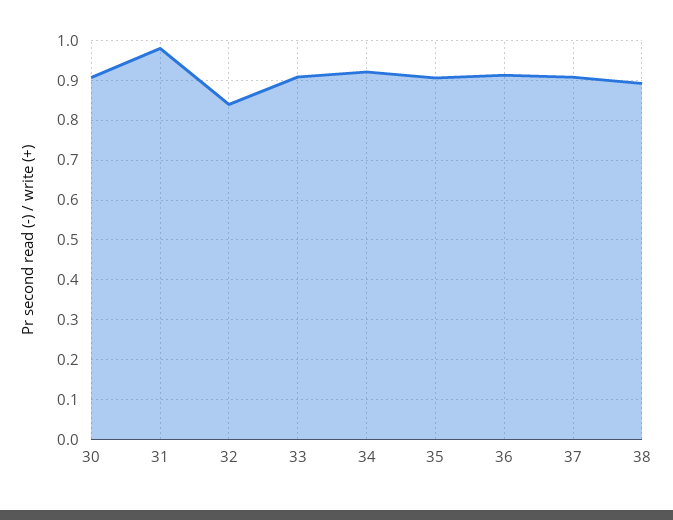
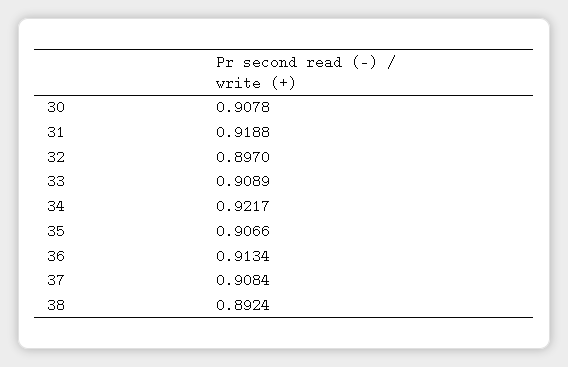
31: 0.98 -> 0.9188
32: 0.84 -> 0.897

